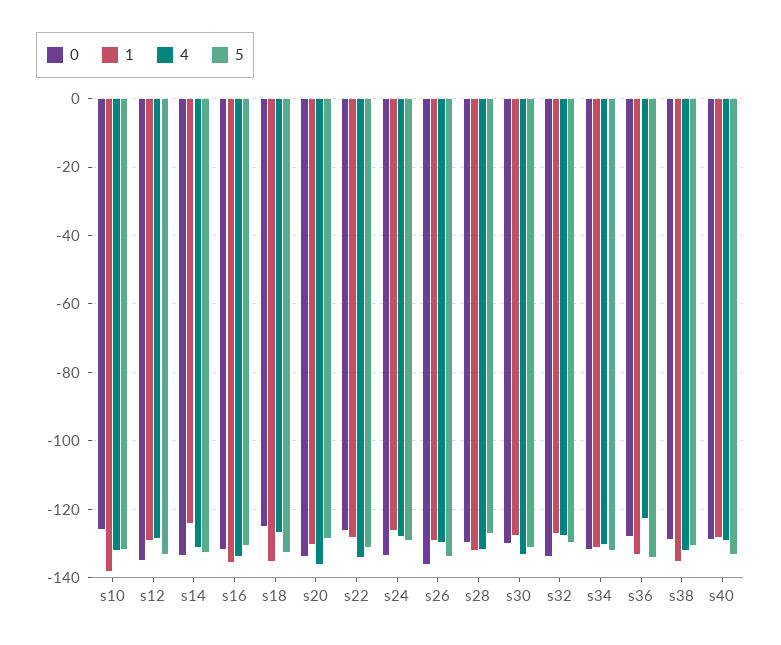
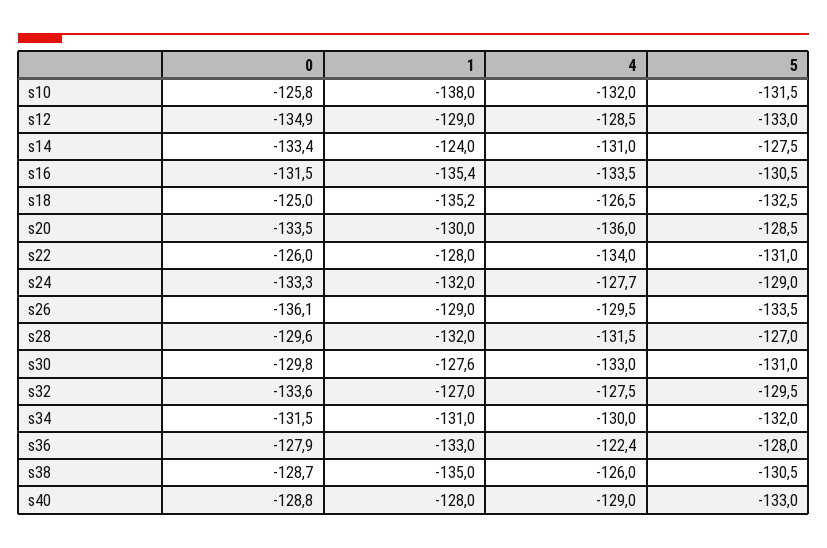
5, s14: -132 -> -127.5
1, s24: -126 -> -132
5, s36: -134 -> -128
4, s38: -132 -> -126

